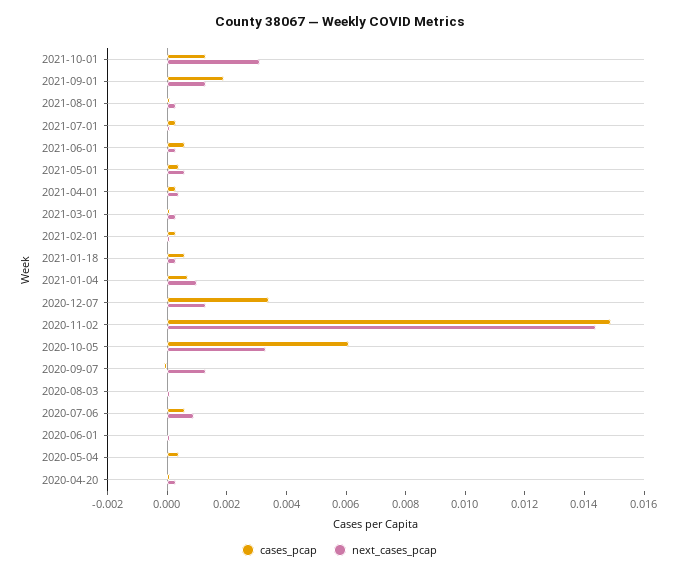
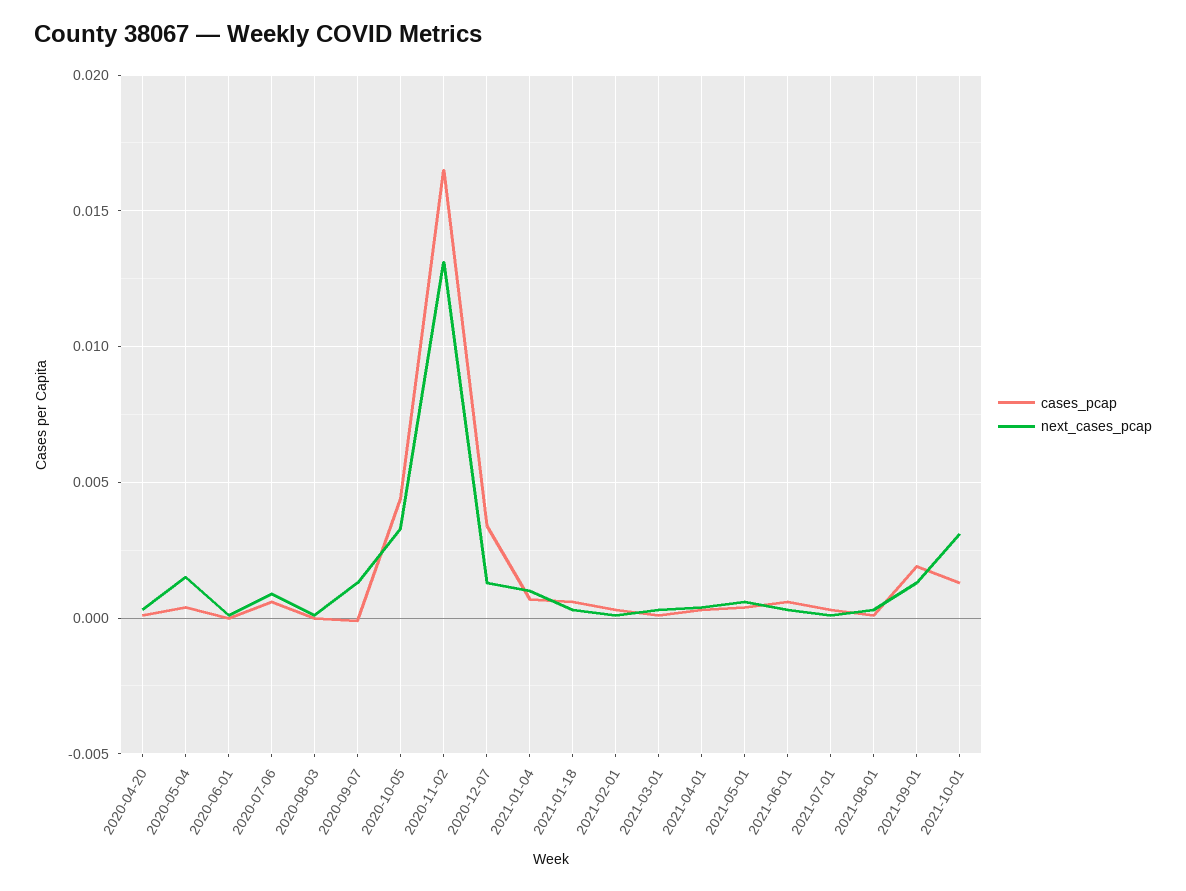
cases_pcap, 2020-11-02: 0.015 -> 0.0165
next_cases_pcap, 2020-11-02: 0.0145 -> 0.013
cases_pcap, 2020-10-05: 0.006 -> 0.0045
next_cases_pcap, 2020-05-04: 0 -> 0.0015

